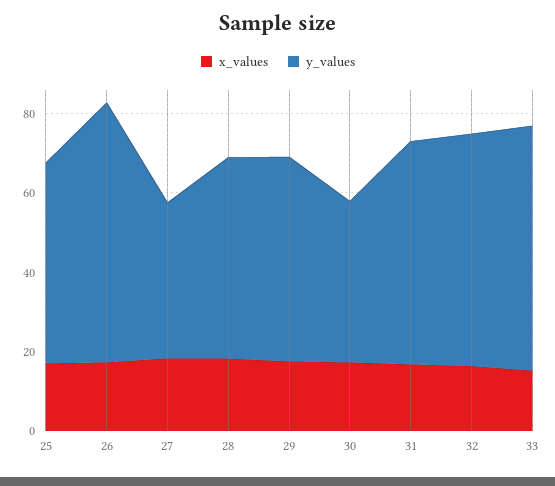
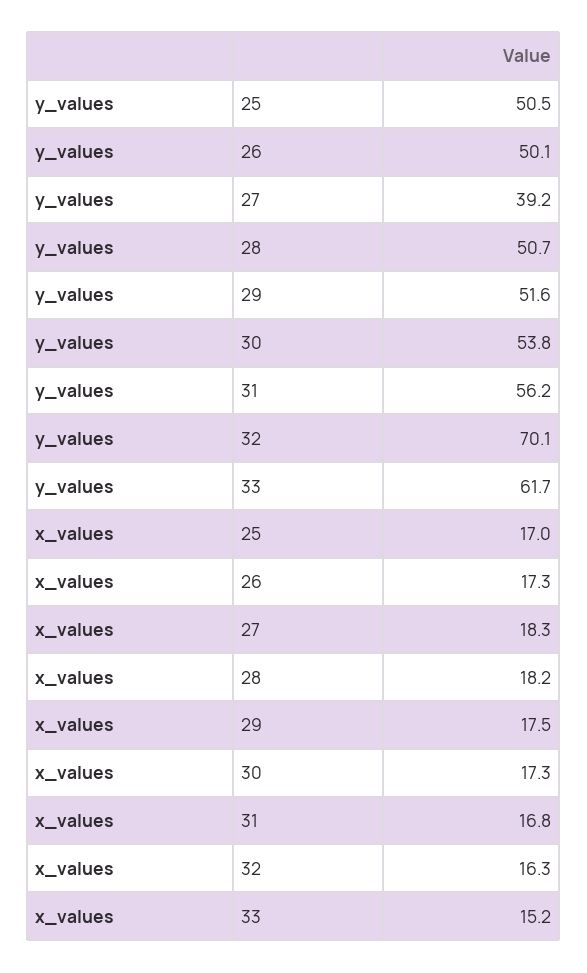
y_values, 26: 65 -> 50.1
y_values, 30: 40 -> 53.8
y_values, 32: 60 -> 70.1

